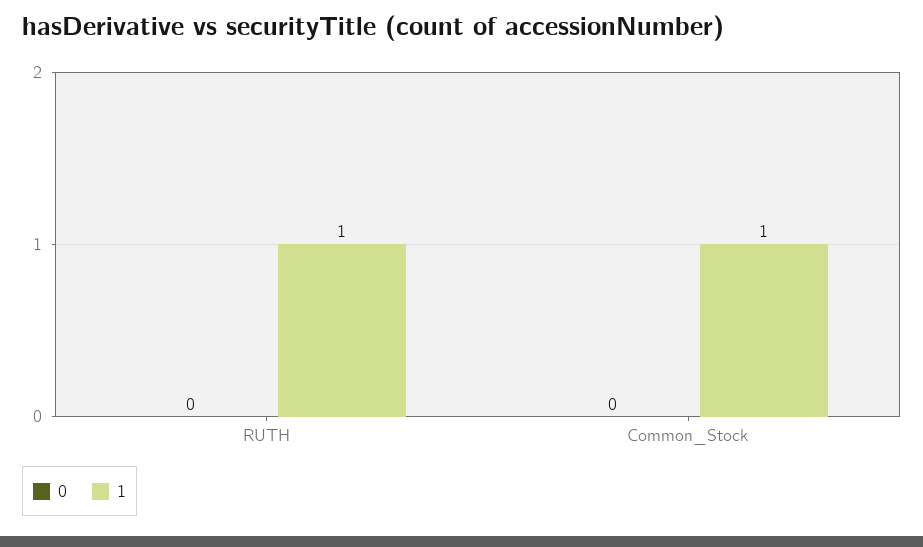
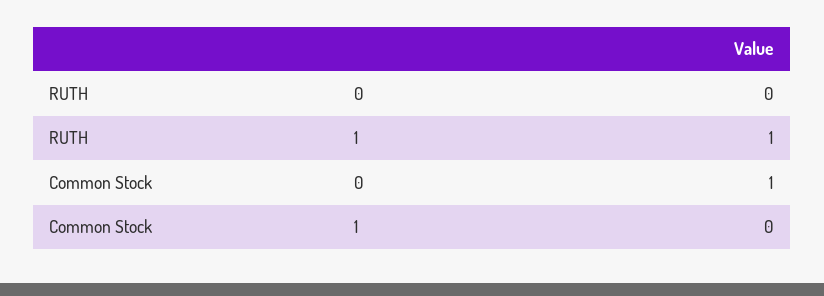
0, Common_Stock: 0 -> 1
1, Common_Stock: 1 -> 0

